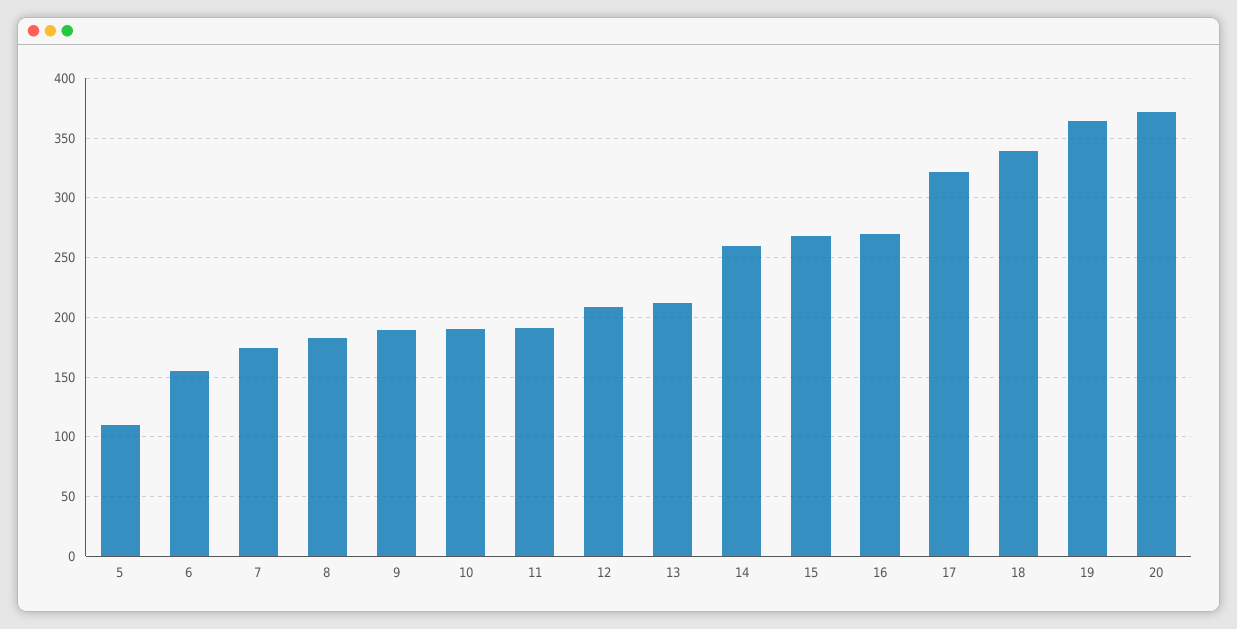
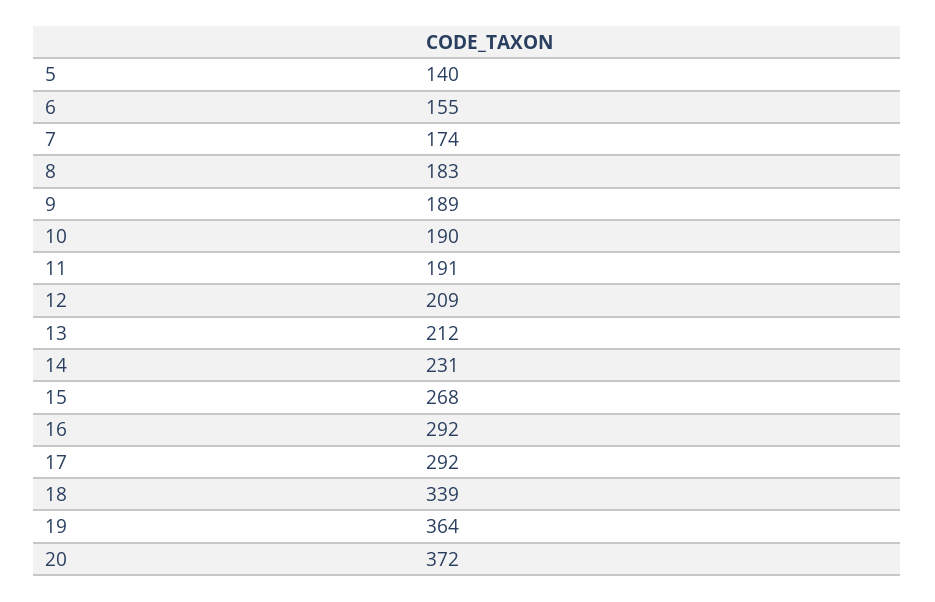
5: 110 -> 140
14: 260 -> 231
16: 270 -> 292
17: 320 -> 292

